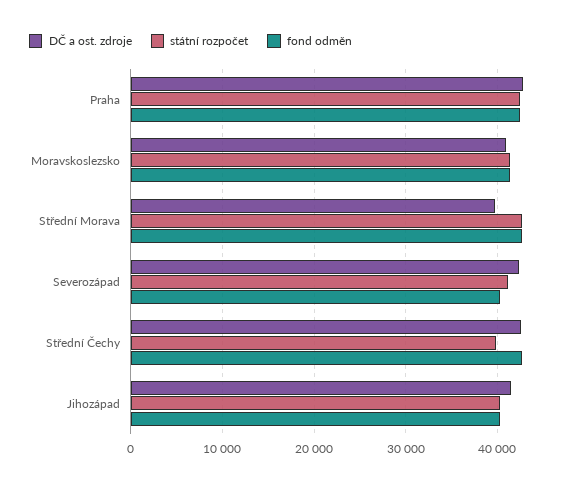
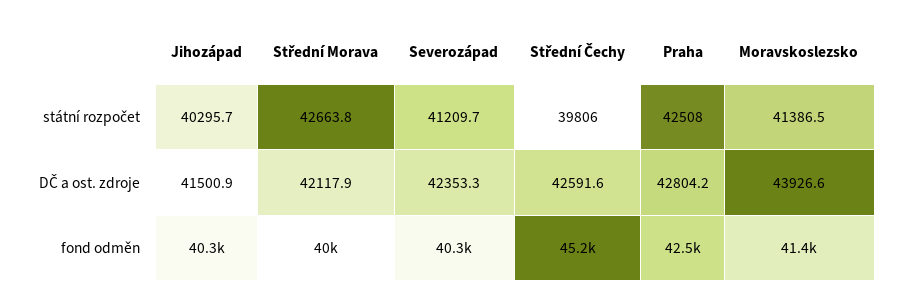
DČ a ost. zdroje, Moravskoslezsko: 41000 -> 43926.6
DČ a ost. zdroje, Střední Morava: 40000 -> 42117.9
fond odměn, Střední Morava: 43000 -> 40000
fond odměn, Střední Čechy: 43000 -> 45200

